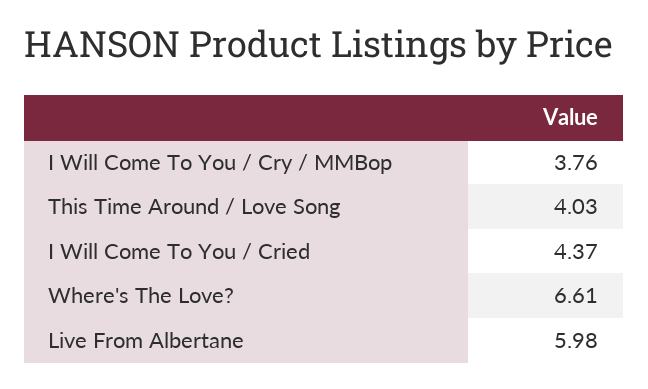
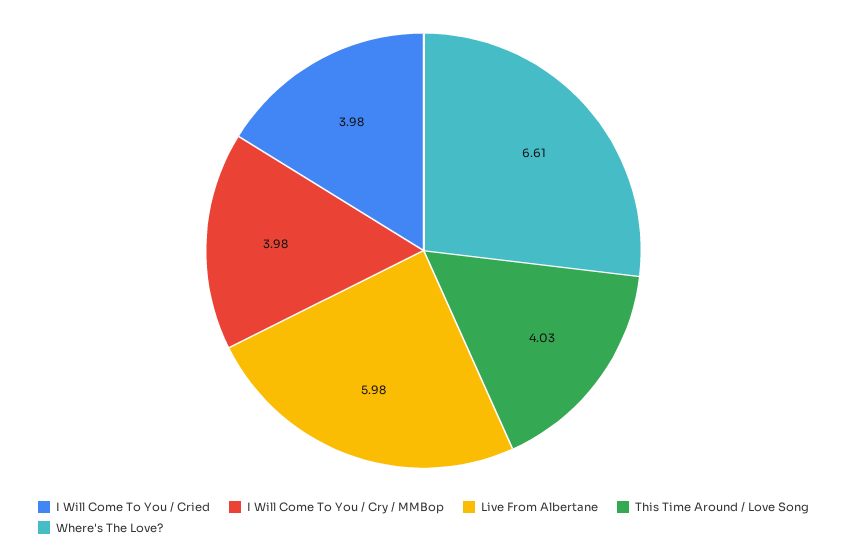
I Will Come To You / Cry / MMBop: 3.76 -> 3.98
I Will Come To You / Cried: 4.37 -> 3.98

